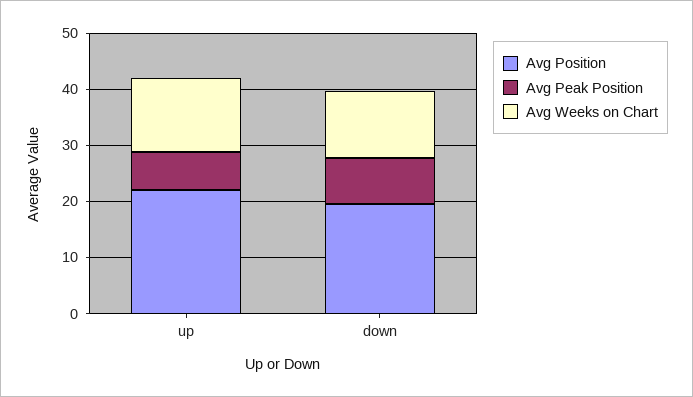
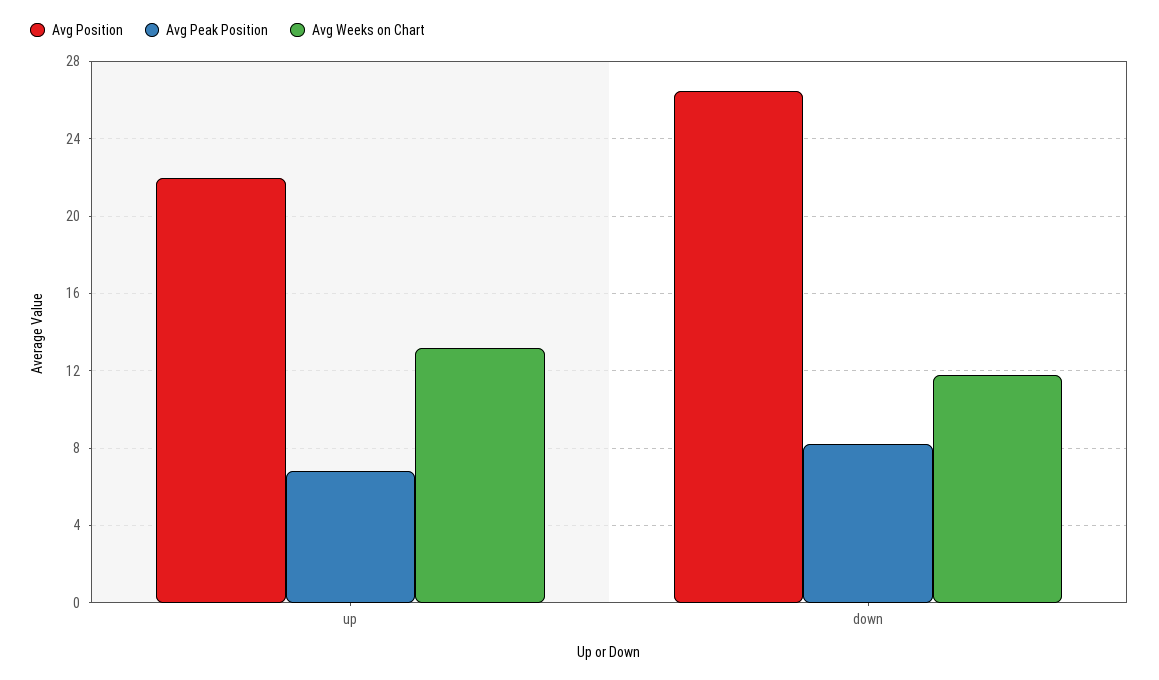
Avg Position, down: 20 -> 26.5

